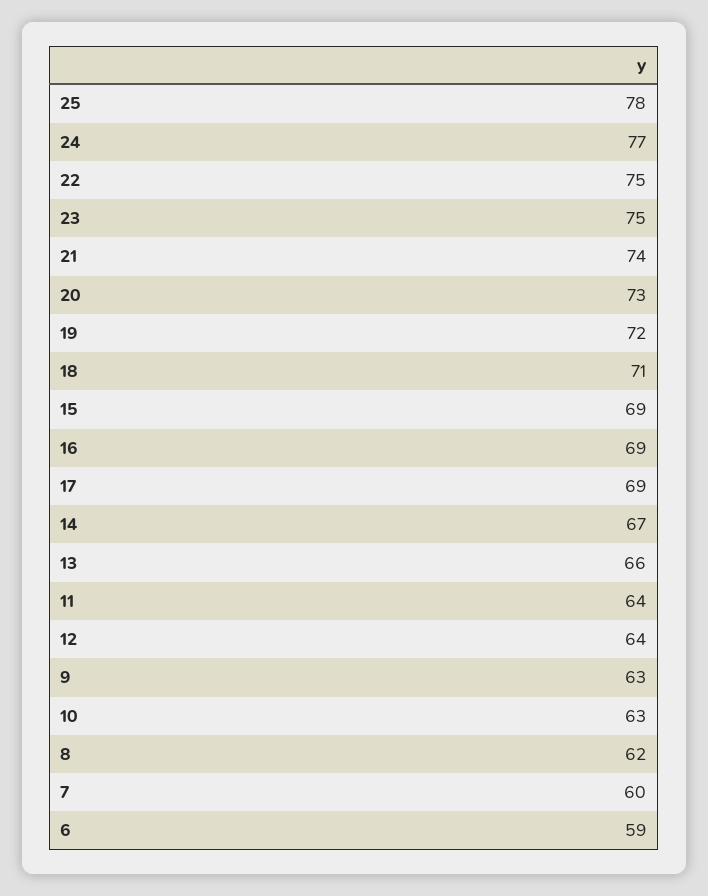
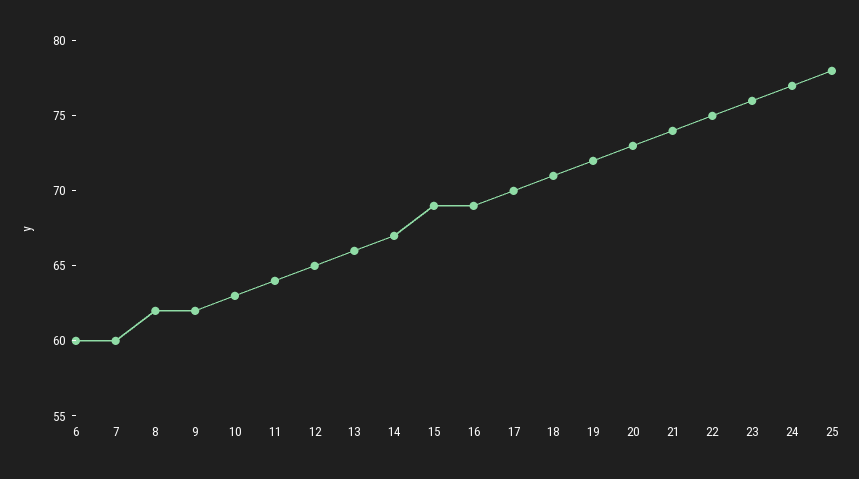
23: 75 -> 76
17: 69 -> 70
12: 64 -> 65
9: 63 -> 62
6: 59 -> 60

